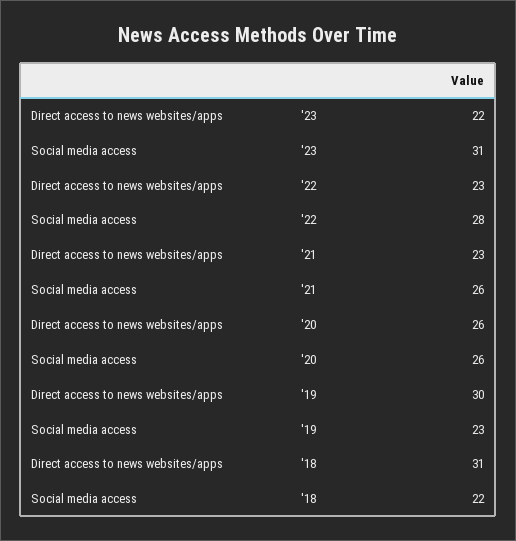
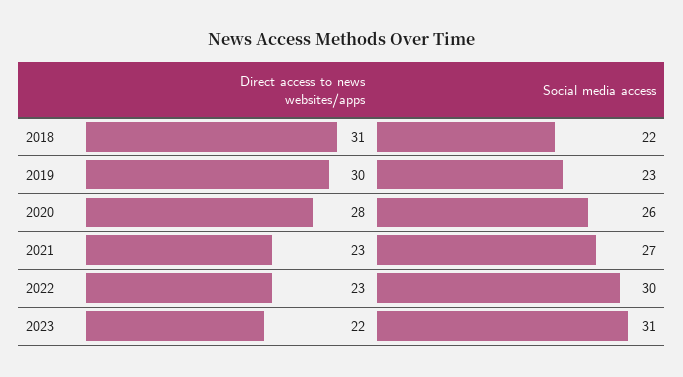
Social media access, '22: 28 -> 30
Social media access, '21: 26 -> 27
Direct access to news websites/apps, '20: 26 -> 28

